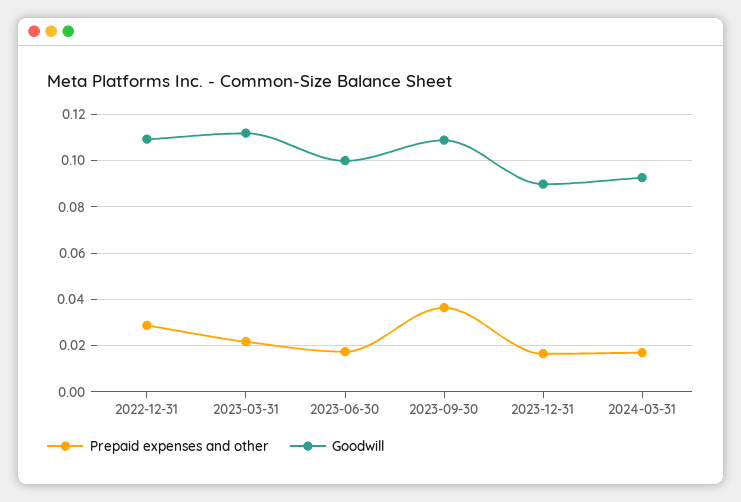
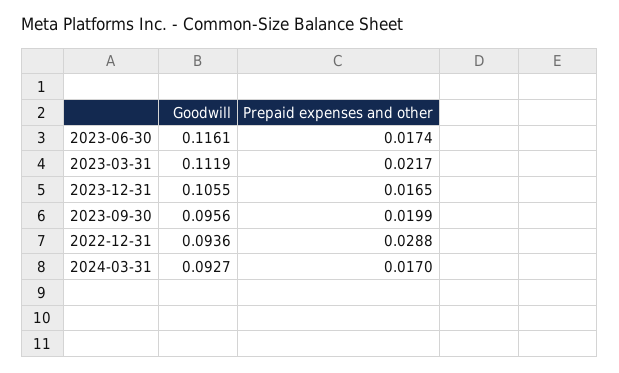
Goodwill, 2022-12-31: 0.11 -> 0.0936
Goodwill, 2023-06-30: 0.1 -> 0.1161
Prepaid expenses and other, 2023-09-30: 0.035 -> 0.0199
Goodwill, 2023-09-30: 0.11 -> 0.0956
Goodwill, 2023-12-31: 0.09 -> 0.1055

